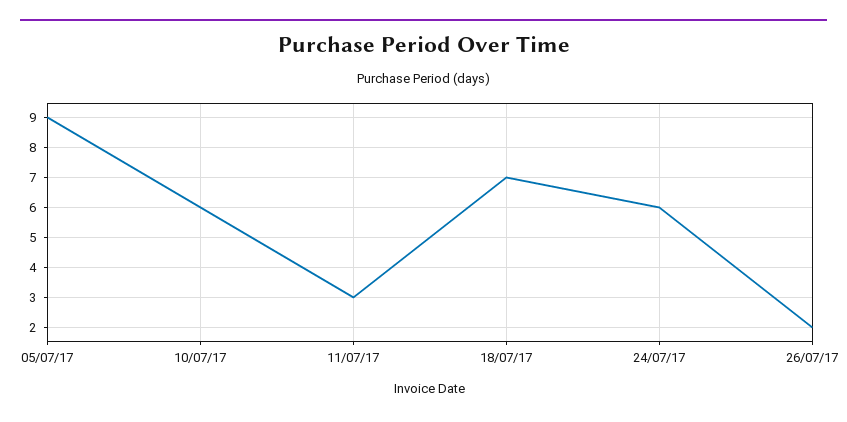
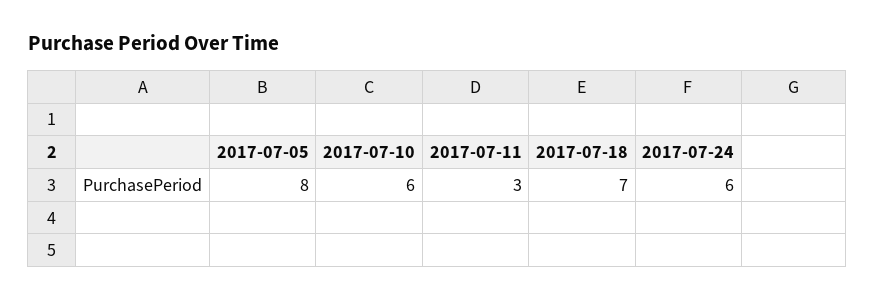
05/07/17: 9 -> 8
26/07/17: 2 -> none

